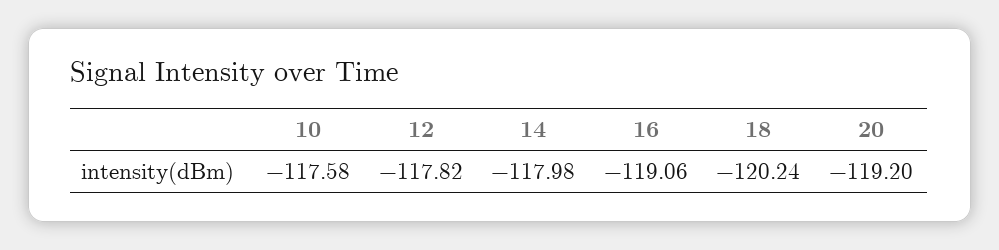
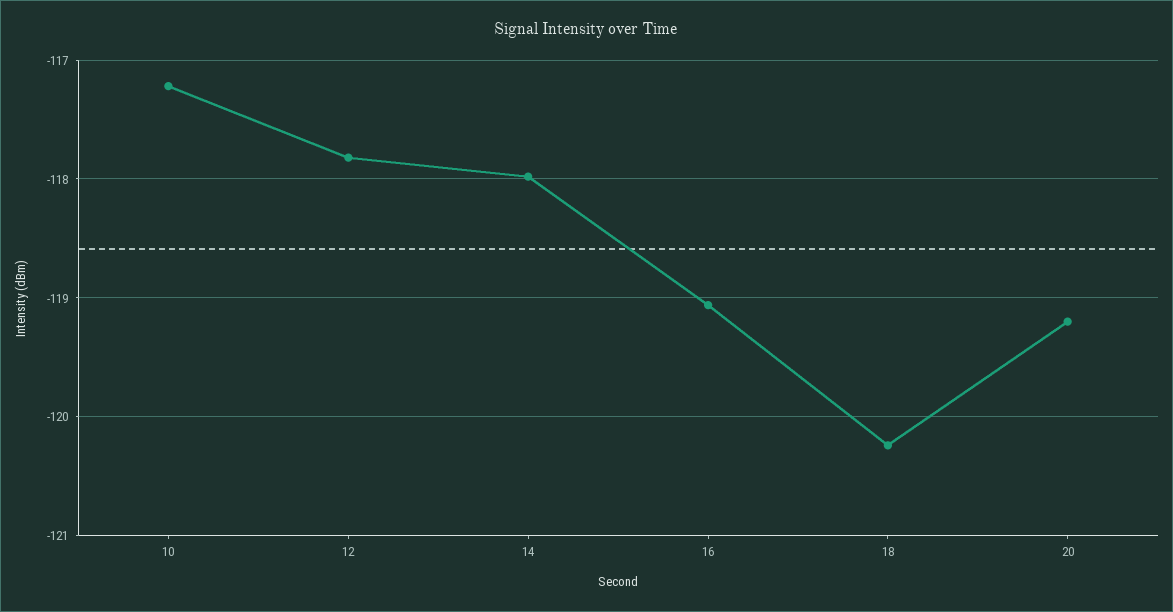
10: -117.58 -> -117.2

